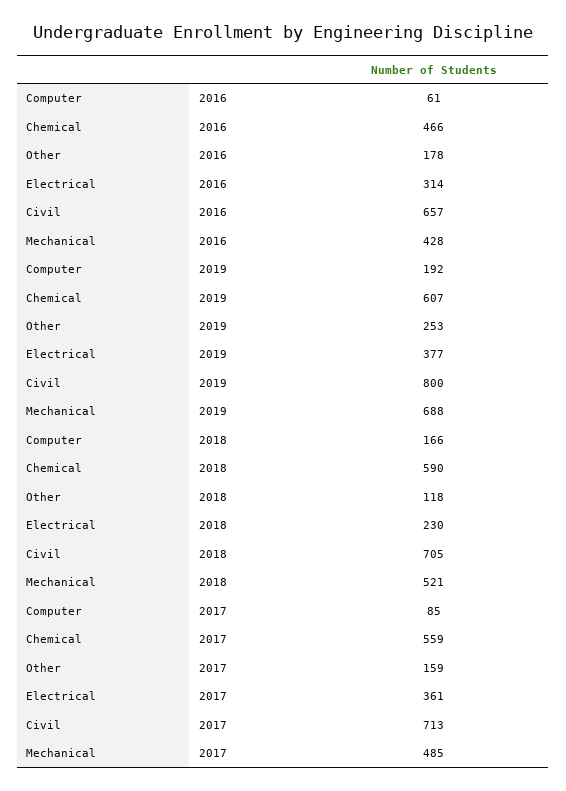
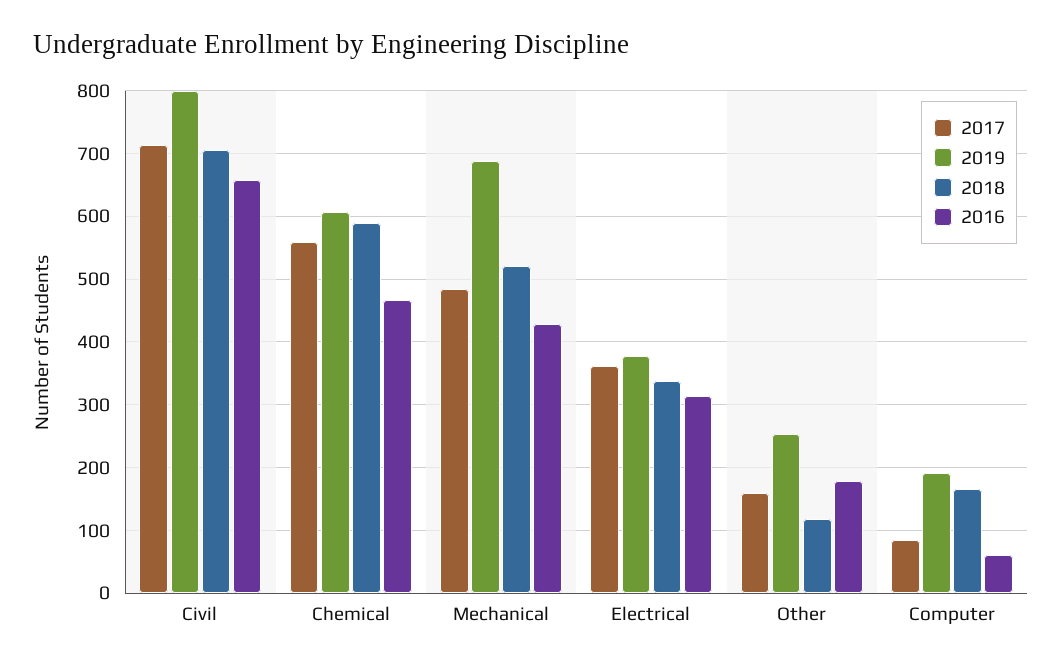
2018, Electrical: 230 -> 340

